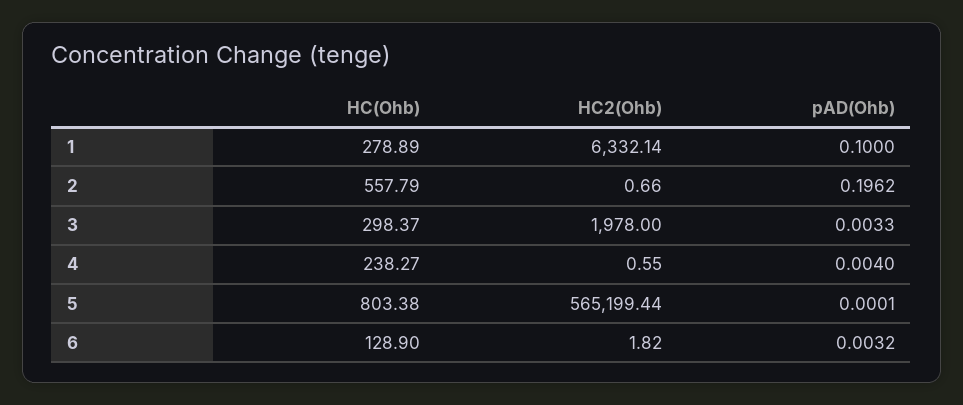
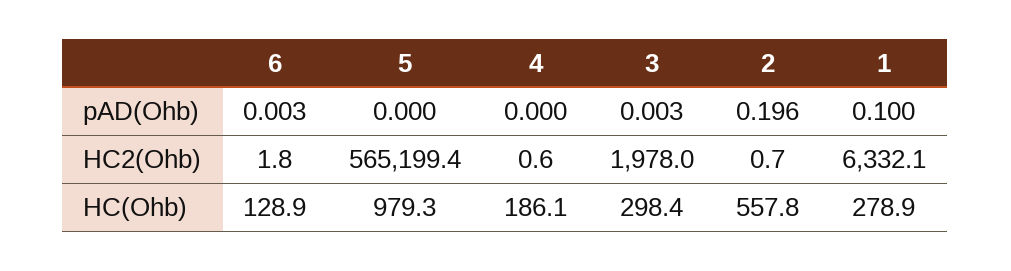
HC(Ohb), 4: 238.27 -> 186.1
pAD(Ohb), 4: 0.004 -> 0
HC(Ohb), 5: 803.38 -> 979.3

